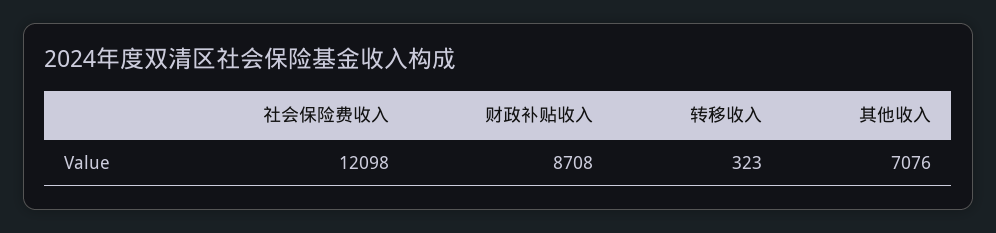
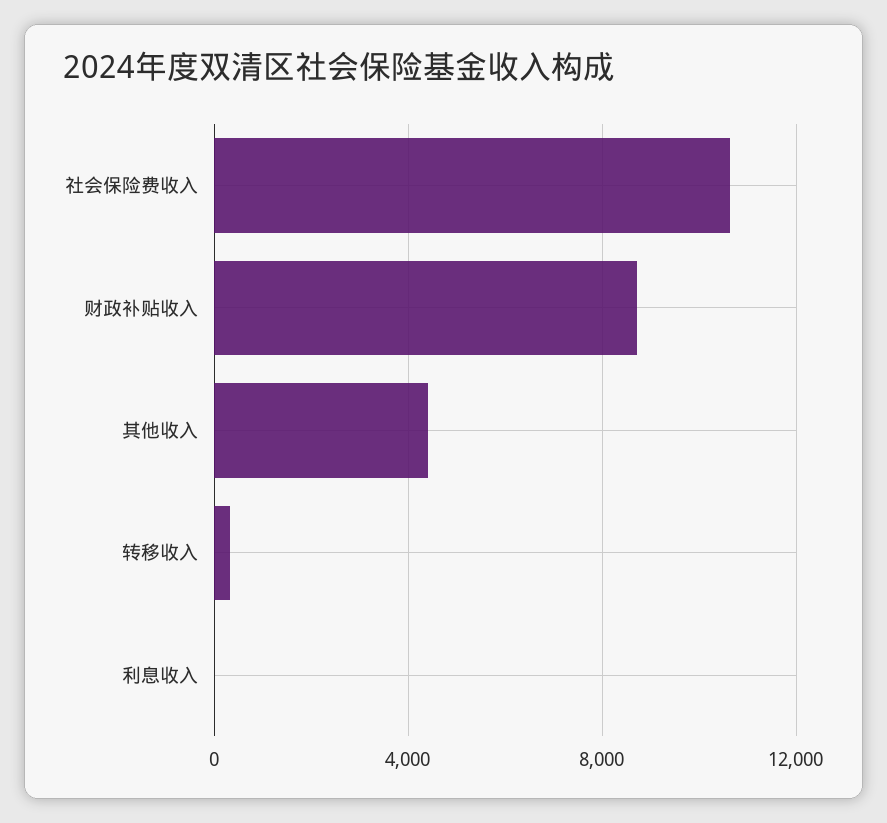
社会保险费收入: 12098 -> 10500
其他收入: 7076 -> 4500
利息收入: none -> 0

